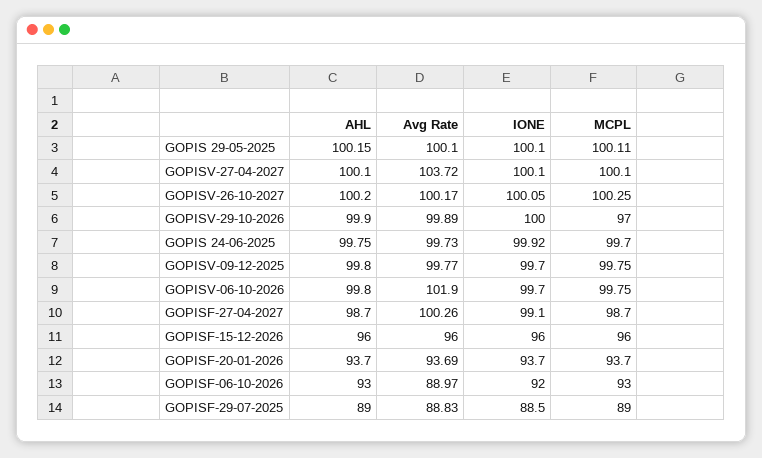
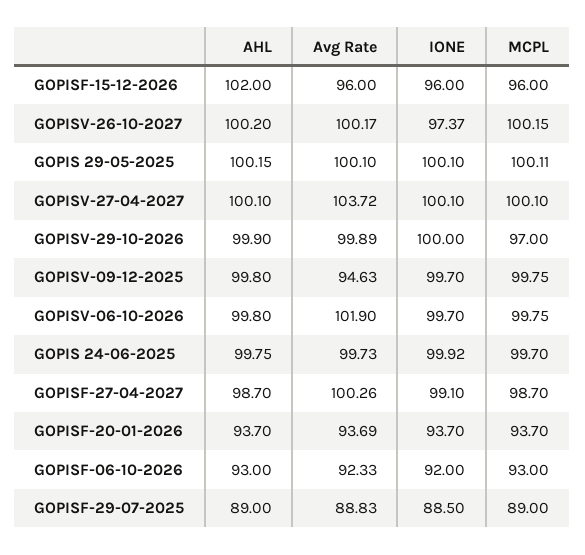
IONE, GOPISV-26-10-2027: 100.05 -> 97.37
MCPL, GOPISV-26-10-2027: 100.25 -> 100.15
Avg Rate, GOPISV-09-12-2025: 99.77 -> 94.63
AHL, GOPISF-15-12-2026: 96 -> 102
Avg Rate, GOPISF-06-10-2026: 88.97 -> 92.33

